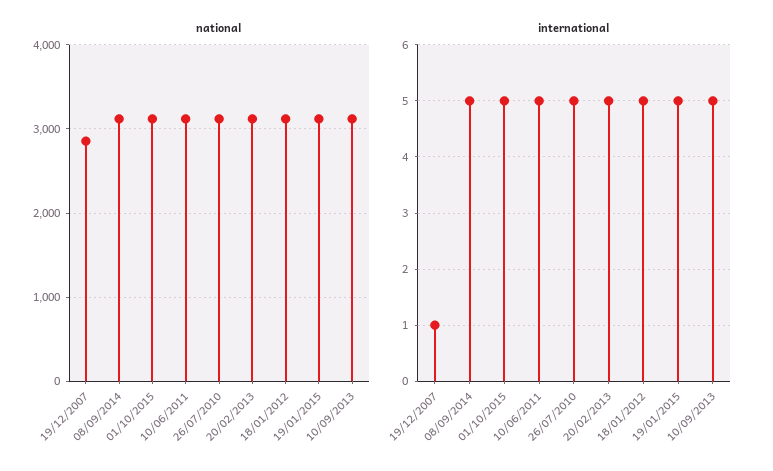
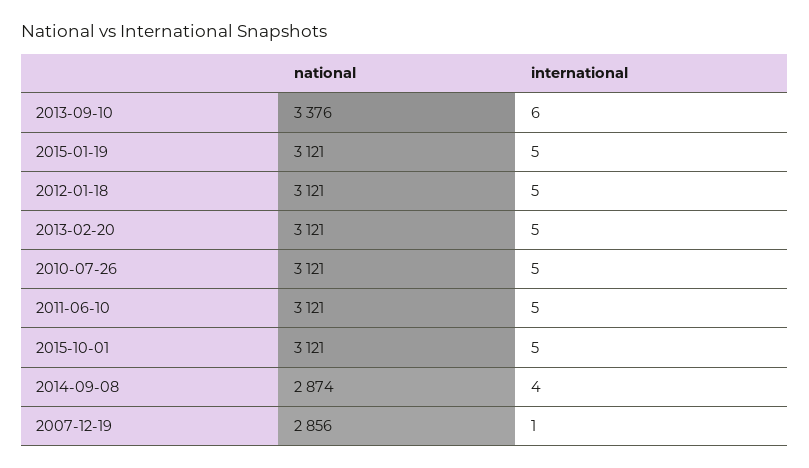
national, 08/09/2014: 3100 -> 2874
national, 10/09/2013: 3100 -> 3376
international, 08/09/2014: 5 -> 4
international, 10/09/2013: 5 -> 6

